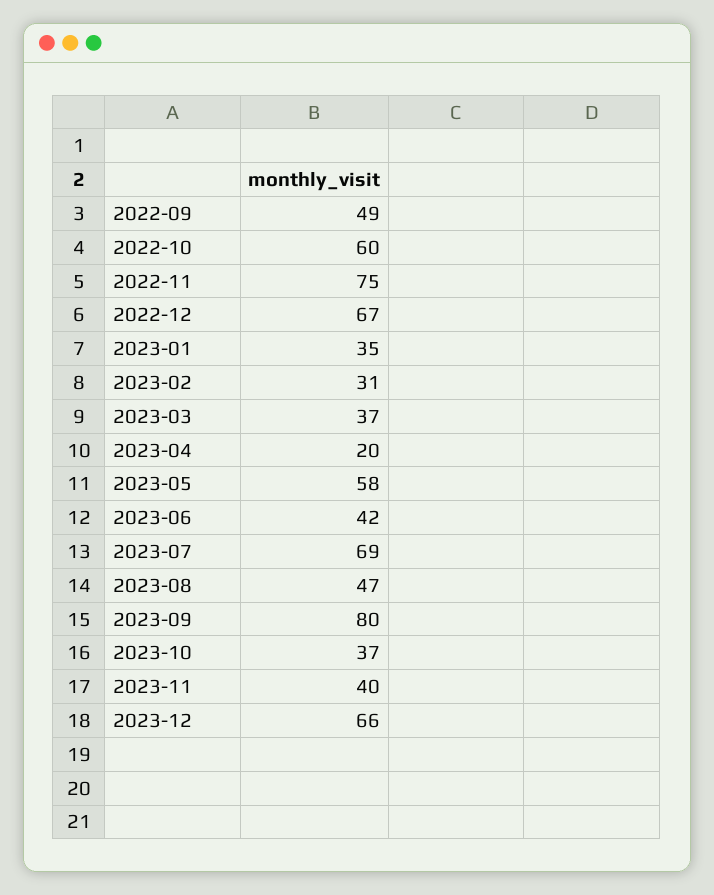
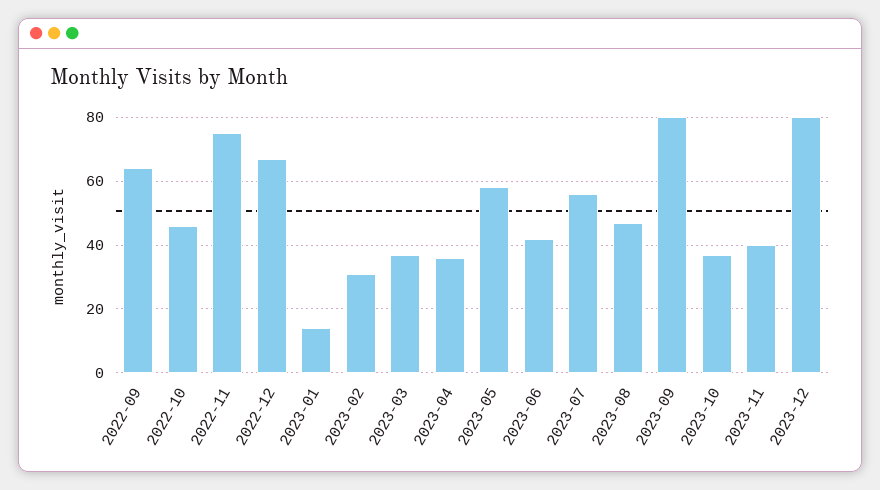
2022-09: 49 -> 65
2022-10: 60 -> 45
2023-01: 35 -> 15
2023-04: 20 -> 35
2023-07: 69 -> 55
2023-12: 66 -> 80

